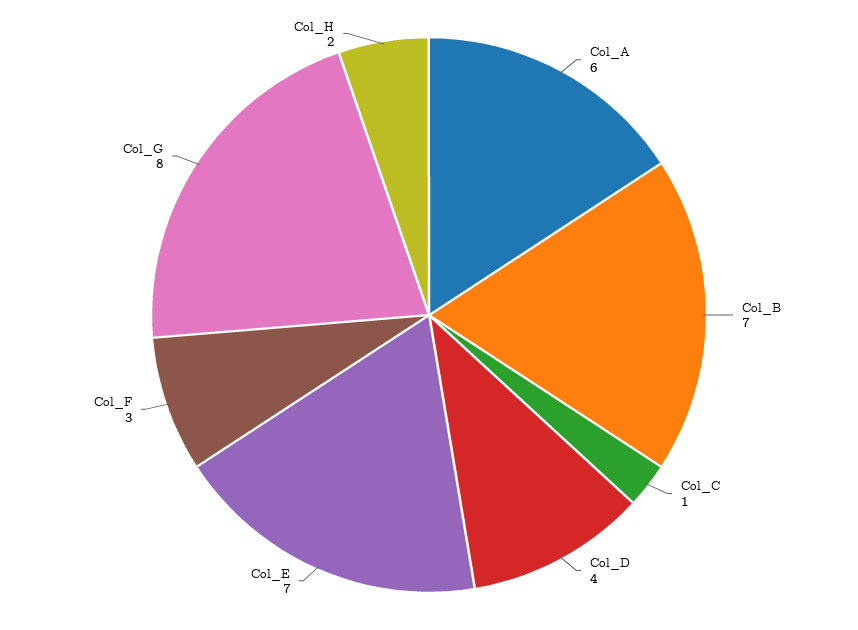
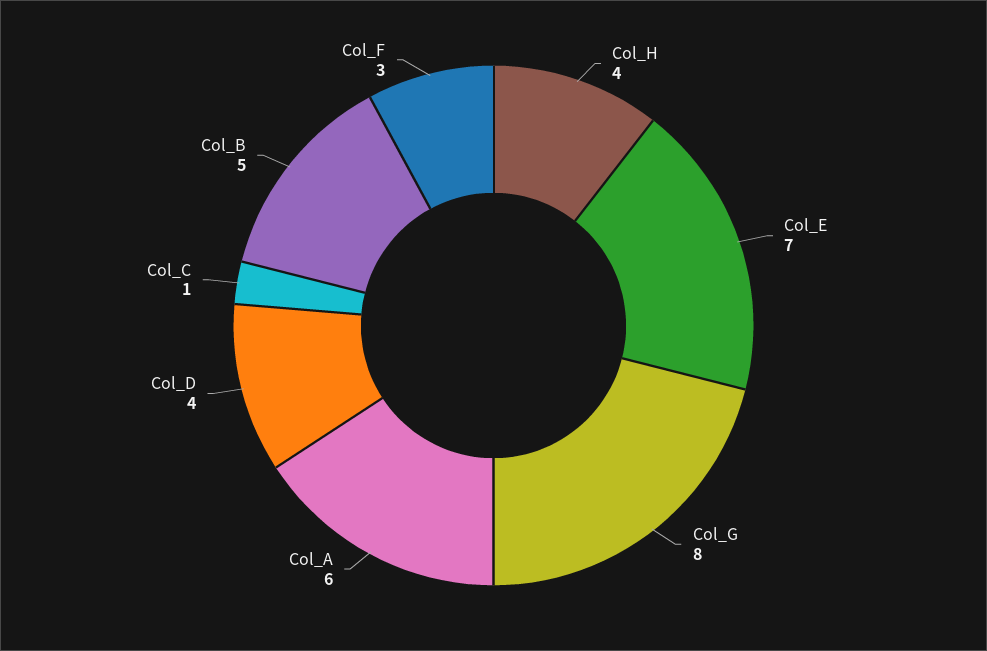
Col_B: 7 -> 5
Col_H: 2 -> 4

